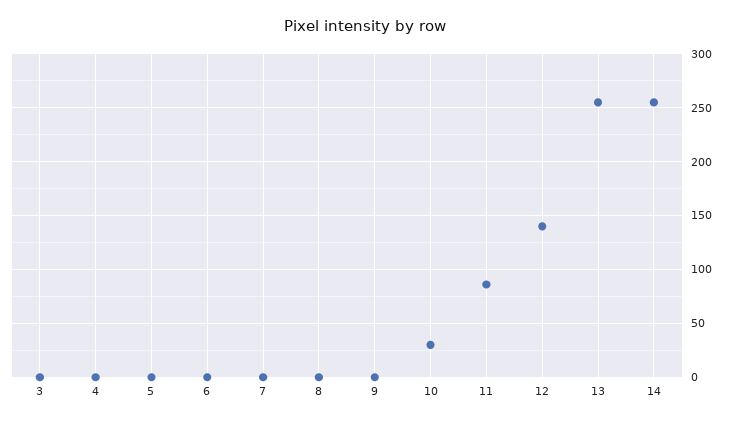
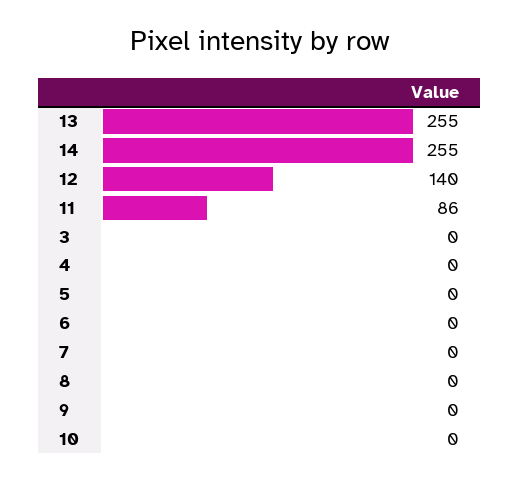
10: 30 -> 0

